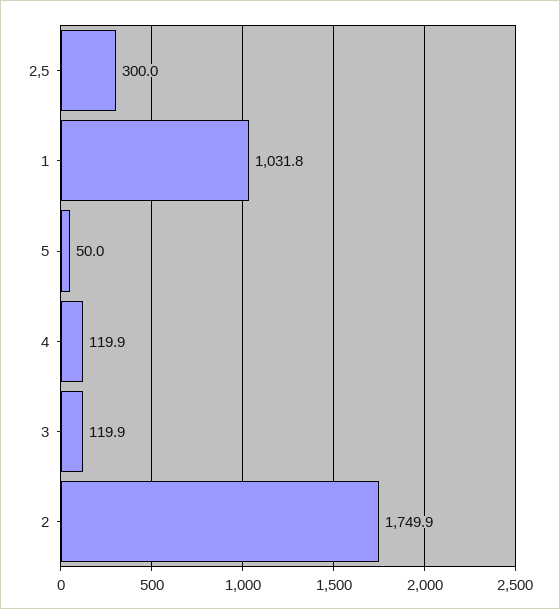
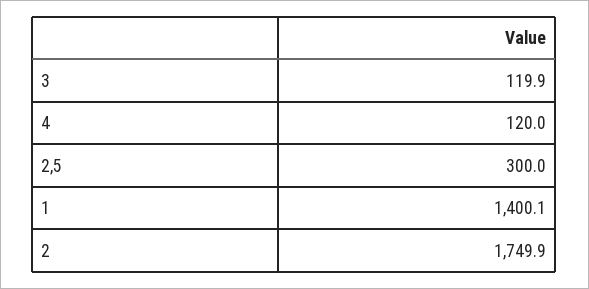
1: 1031.8 -> 1400.1
5: 50 -> none
4: 119.9 -> 120

